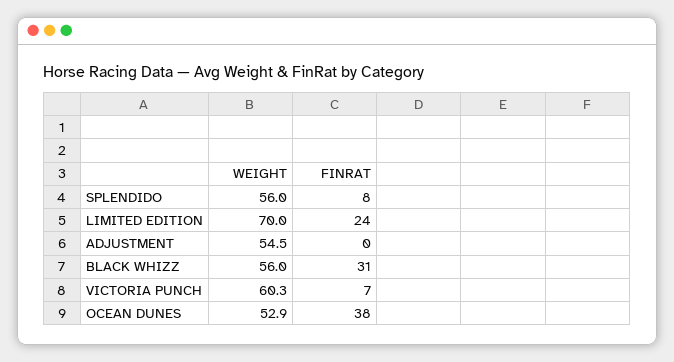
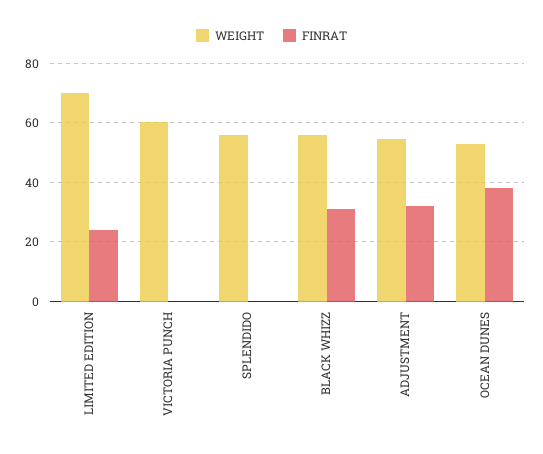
FINRAT, SPLENDIDO: 8 -> 0
FINRAT, ADJUSTMENT: 0 -> 32.5
FINRAT, VICTORIA PUNCH: 7 -> 0

